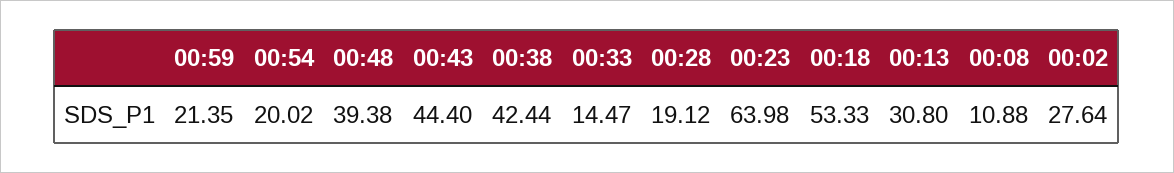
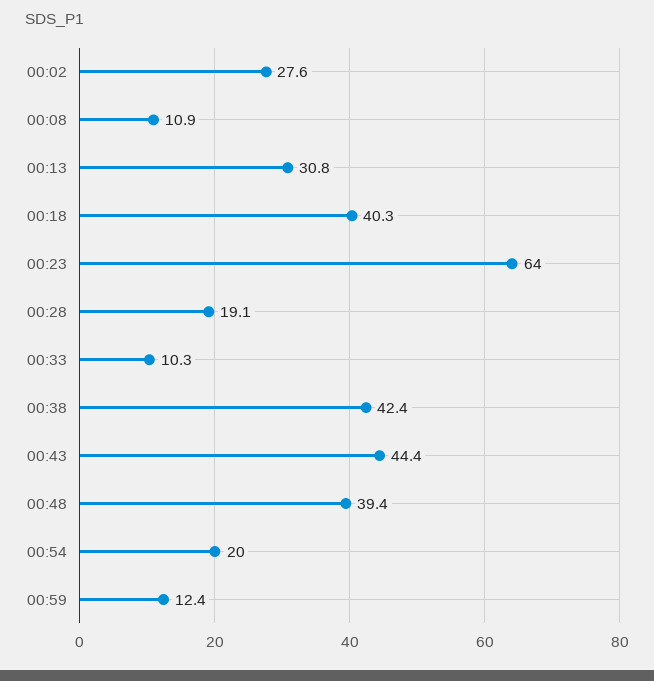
00:59: 21.35 -> 12.4
00:33: 14.47 -> 10.3
00:18: 53.33 -> 40.3

